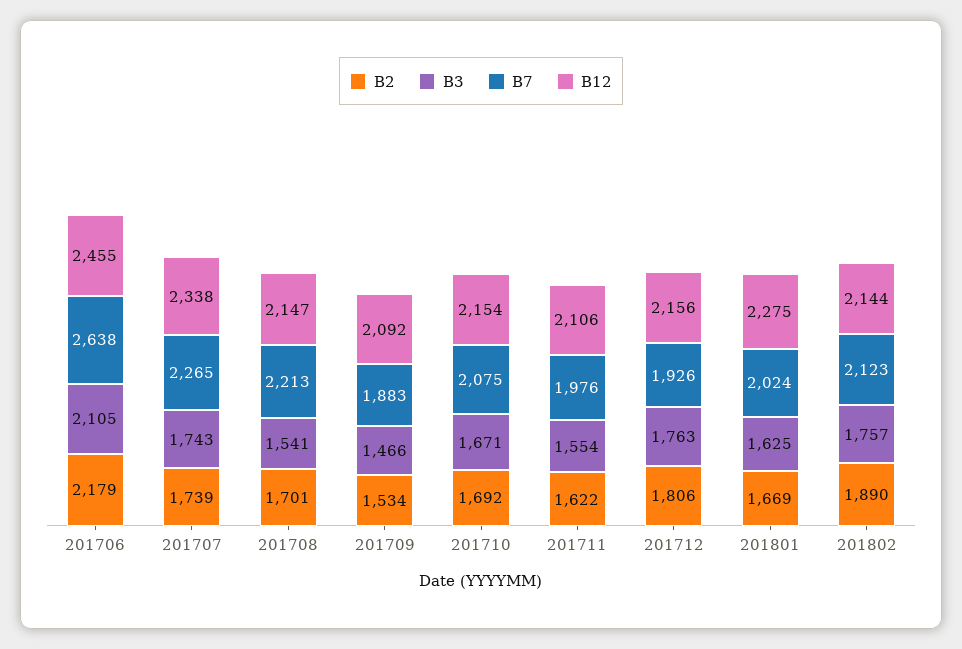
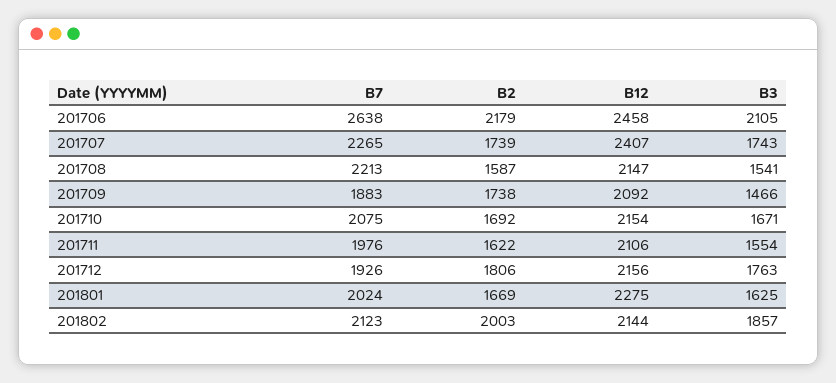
B12, 201706: 2455 -> 2458
B12, 201707: 2338 -> 2407
B2, 201708: 1701 -> 1587
B2, 201709: 1534 -> 1738
B2, 201802: 1890 -> 2003
B3, 201802: 1757 -> 1857

